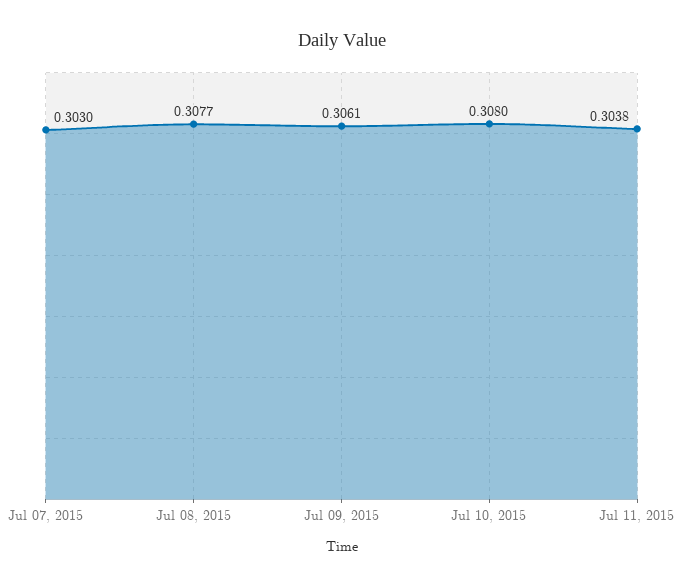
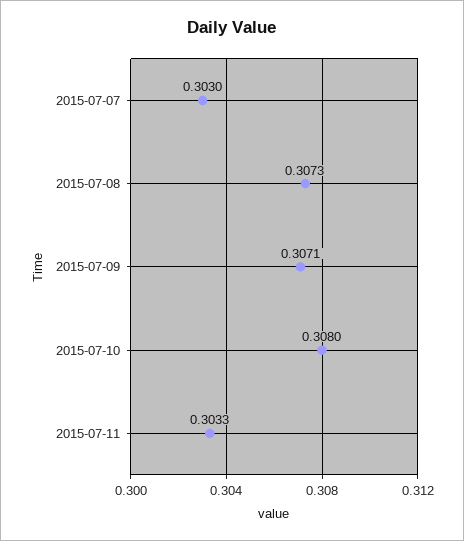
Jul 08, 2015: 0.3077 -> 0.3073
Jul 09, 2015: 0.3061 -> 0.3071
Jul 11, 2015: 0.3038 -> 0.3033

